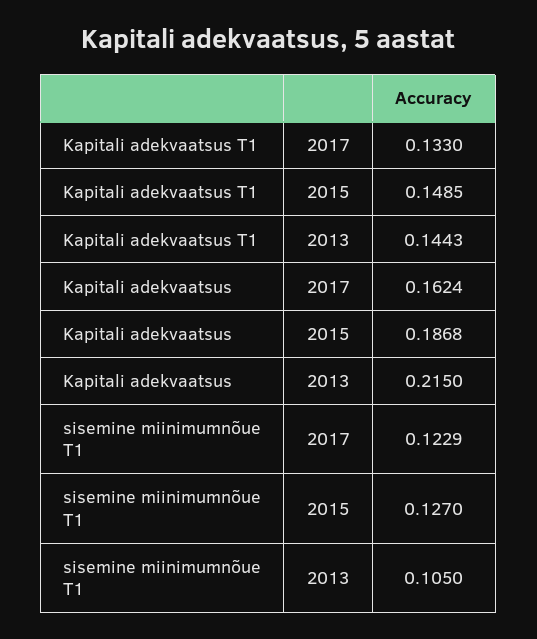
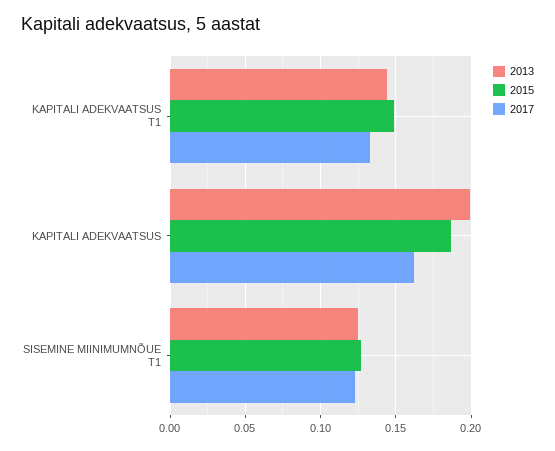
2013, Kapitali adekvaatsus: 0.215 -> 0.2
2013, sisemine miinimumnõue T1: 0.105 -> 0.125

